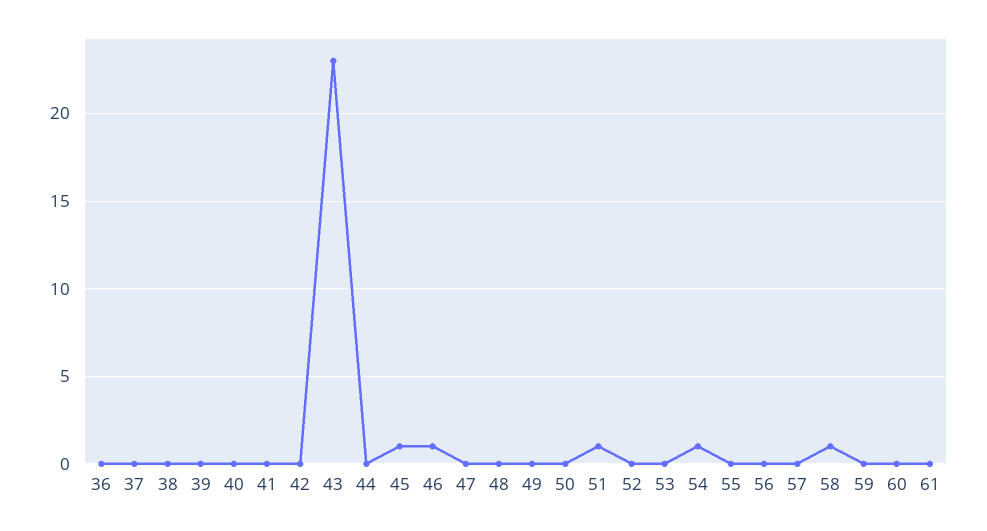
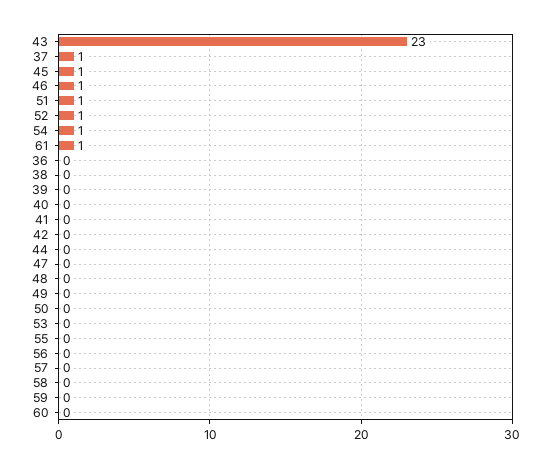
37: 0 -> 1
52: 0 -> 1
58: 1 -> 0
61: 0 -> 1

